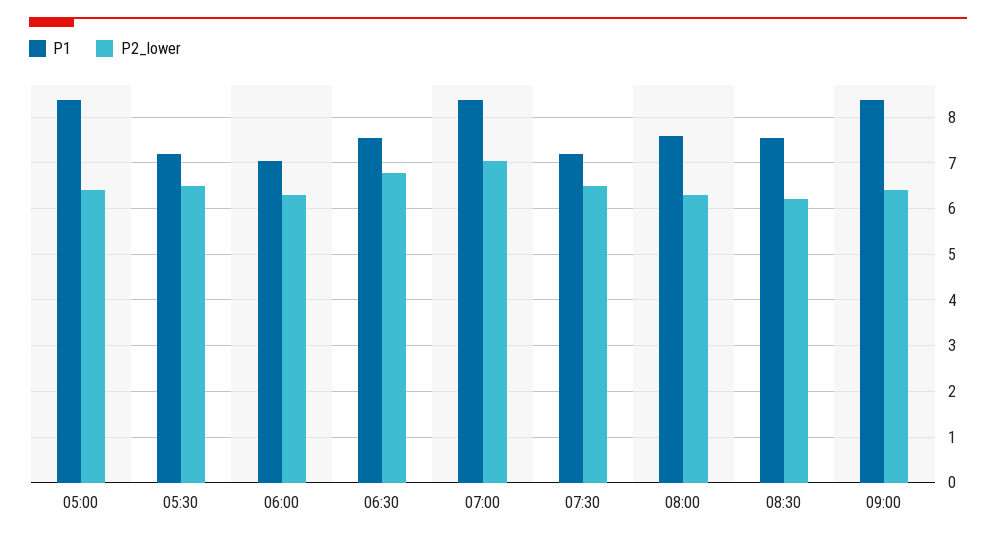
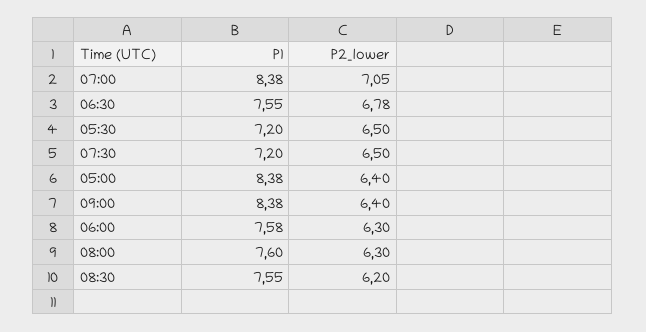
P1, 06:00: 7 -> 7.58

